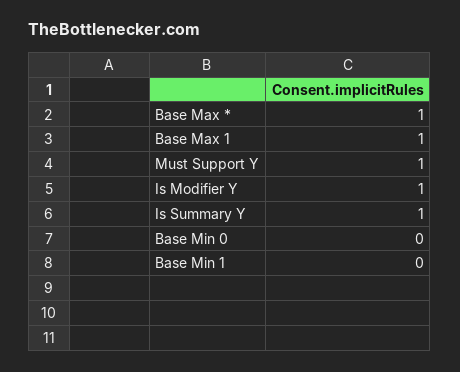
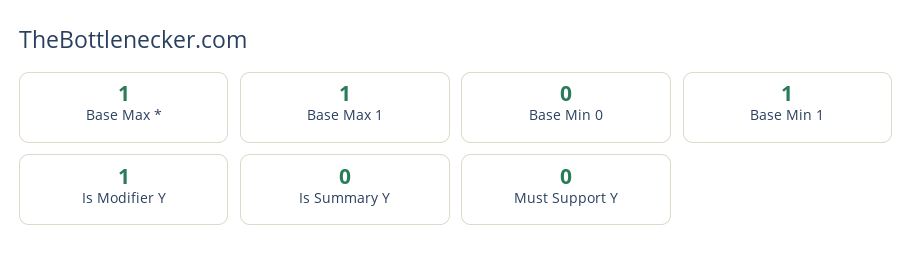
Must Support Y: 1 -> 0
Is Summary Y: 1 -> 0
Base Min 1: 0 -> 1

